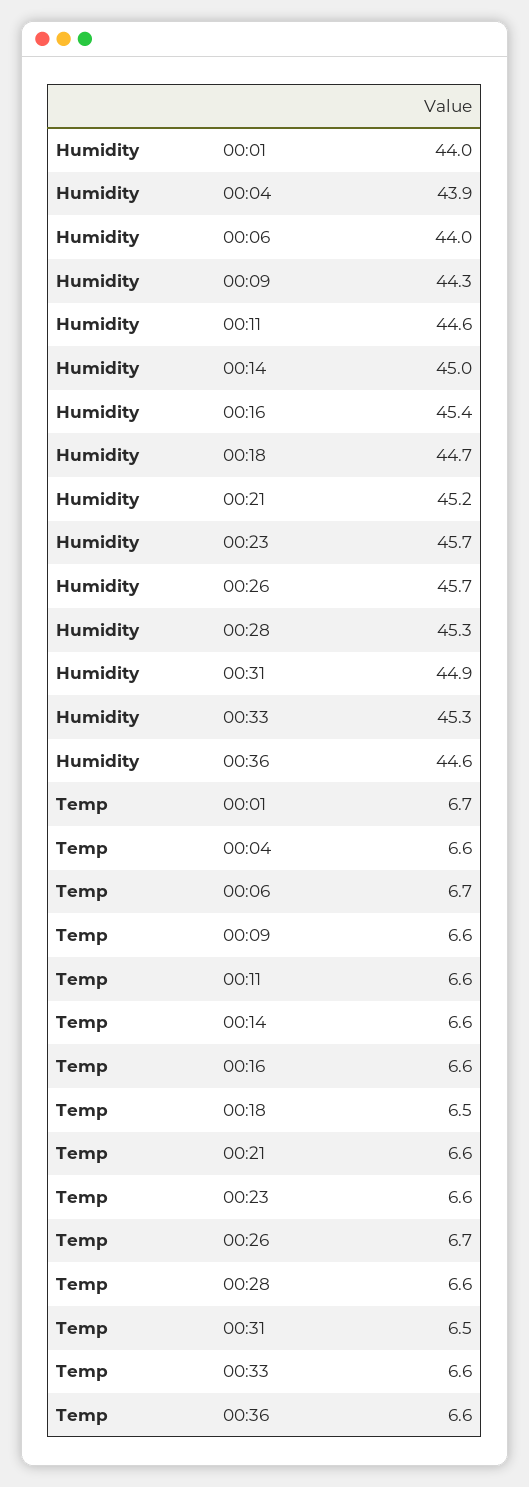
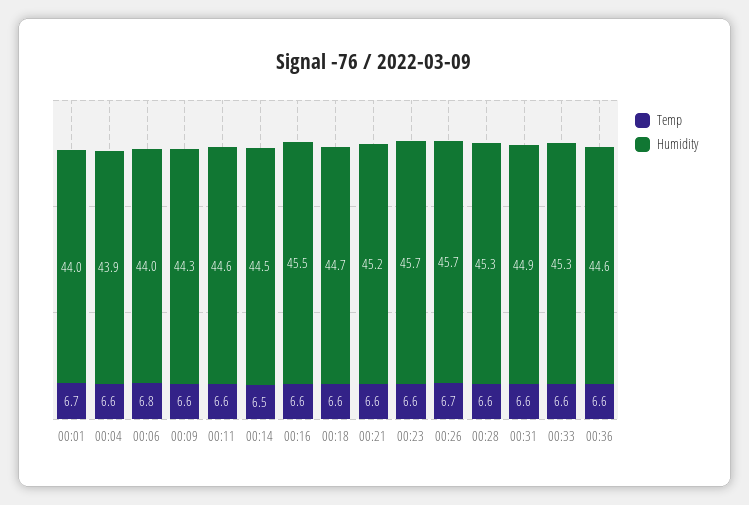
Humidity, 00:14: 45 -> 44.5
Humidity, 00:16: 45.4 -> 45.5
Temp, 00:06: 6.7 -> 6.8
Temp, 00:14: 6.6 -> 6.5
Temp, 00:18: 6.5 -> 6.6
Temp, 00:31: 6.5 -> 6.6

